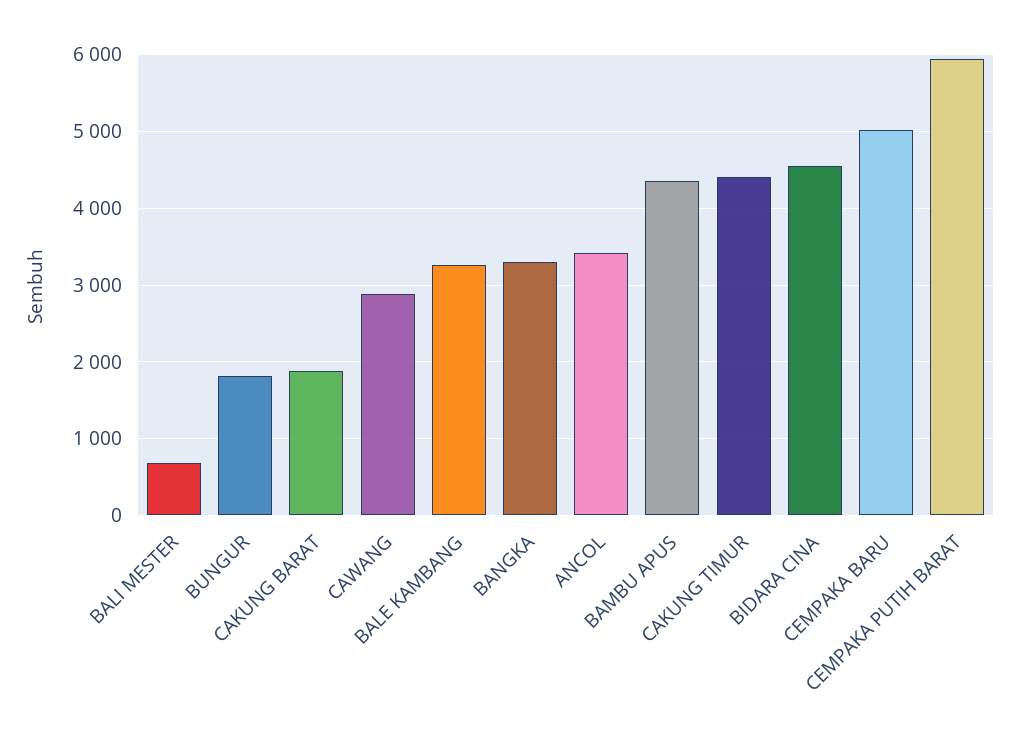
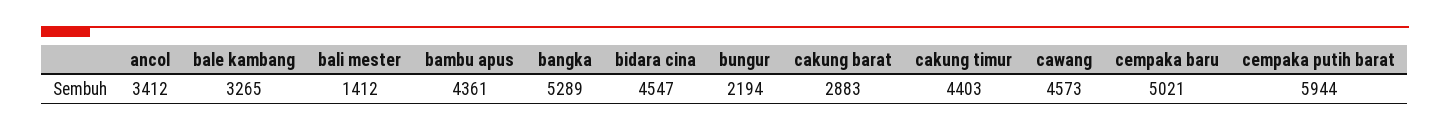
BALI MESTER: 700 -> 1412
BUNGUR: 1800 -> 2194
CAKUNG BARAT: 1900 -> 2883
CAWANG: 2900 -> 4573
BANGKA: 3300 -> 5289

